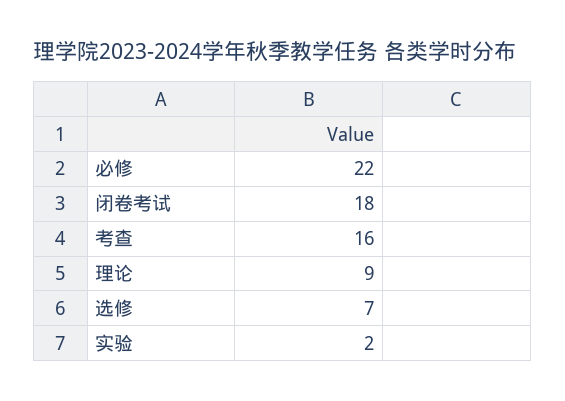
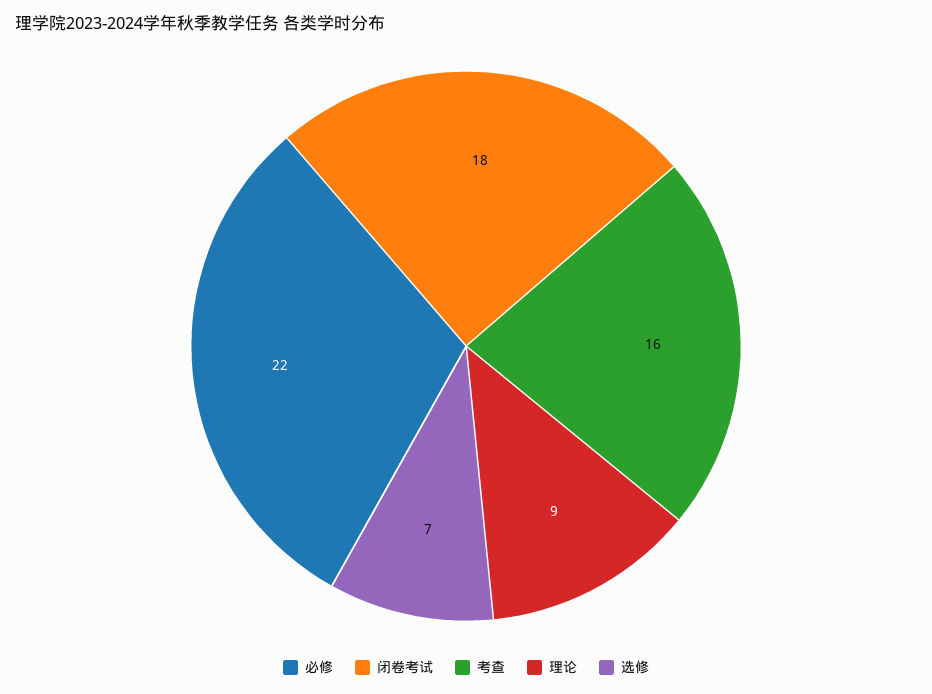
实验: 2 -> none

